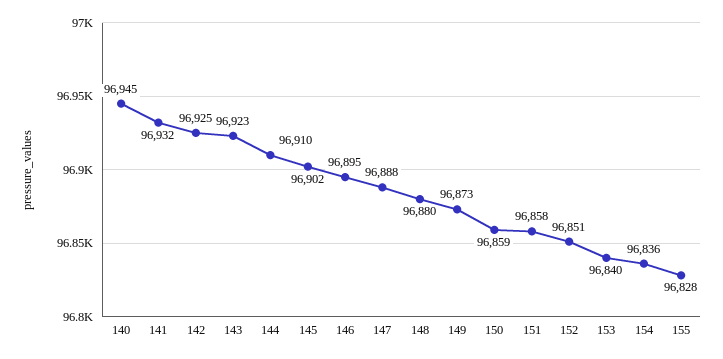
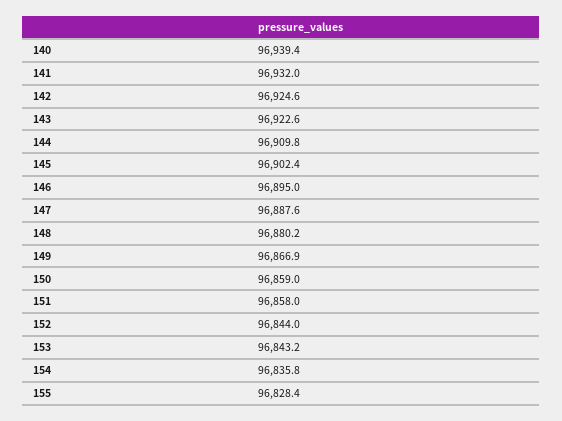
140: 96945 -> 96939.4
149: 96873 -> 96866.9
152: 96851 -> 96844
153: 96840 -> 96843.2

